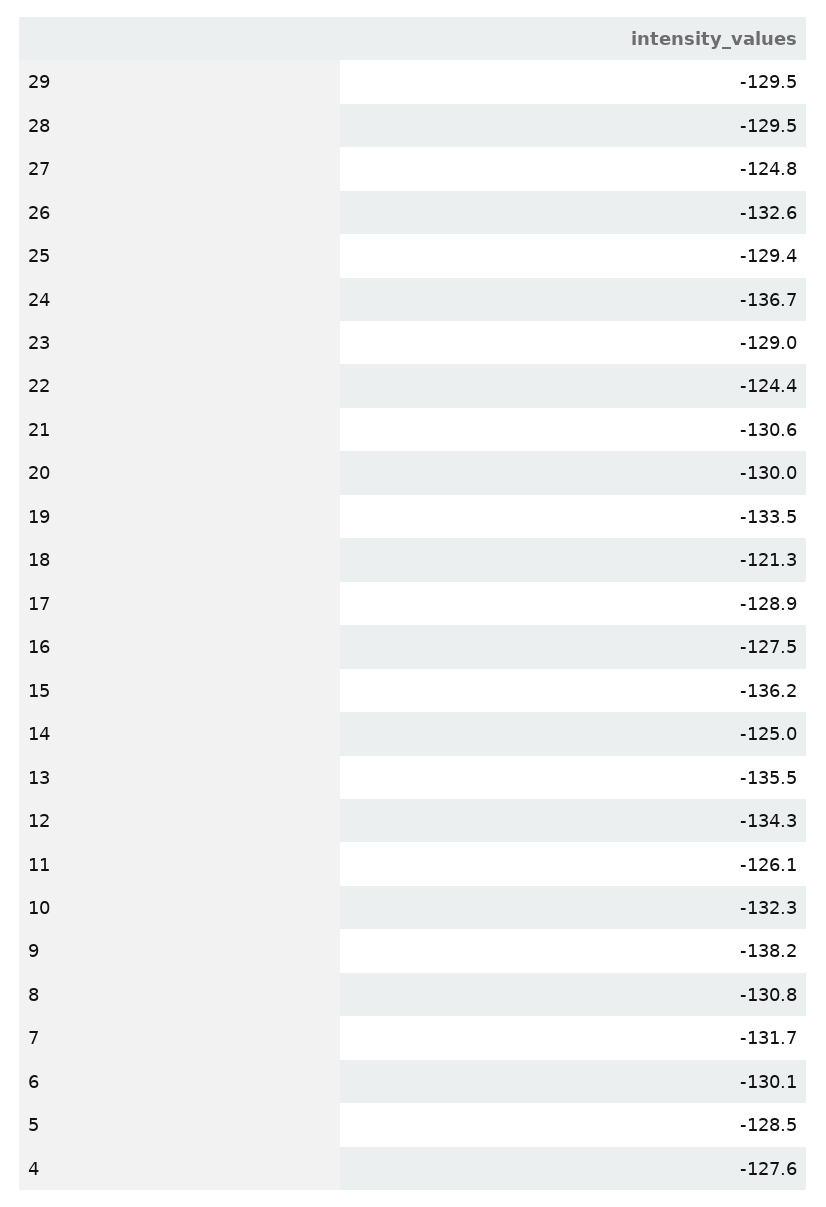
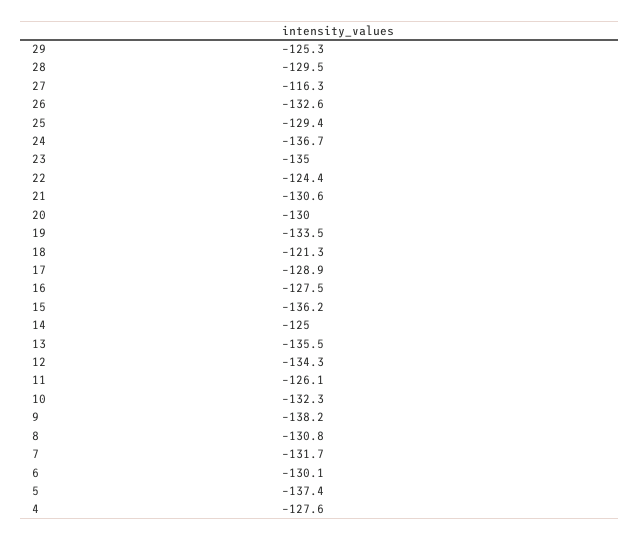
29: -129.5 -> -125.3
27: -124.8 -> -116.3
23: -129 -> -135
5: -128.5 -> -137.4

